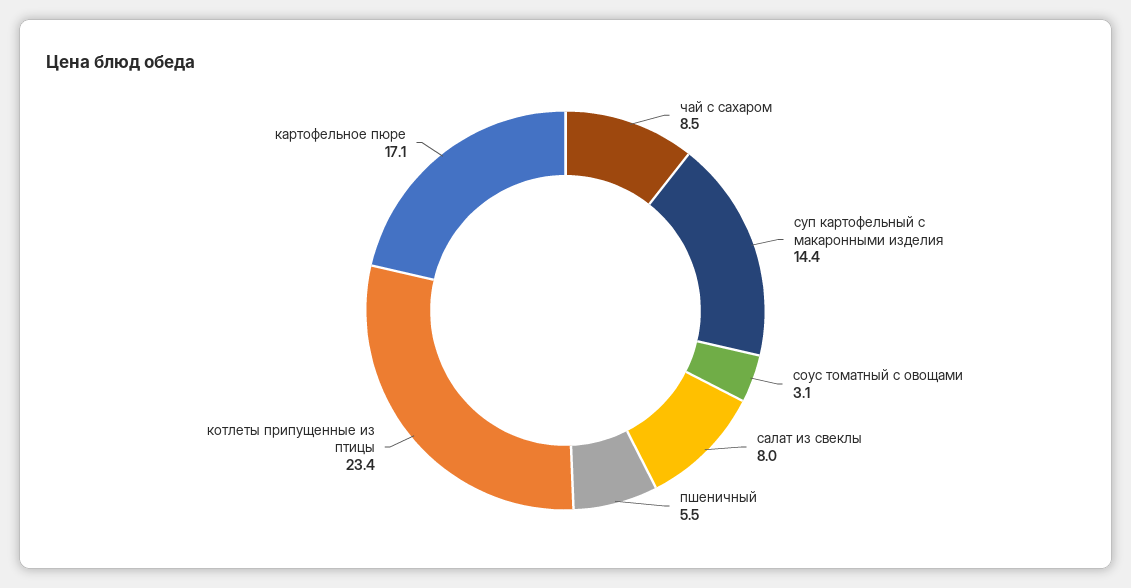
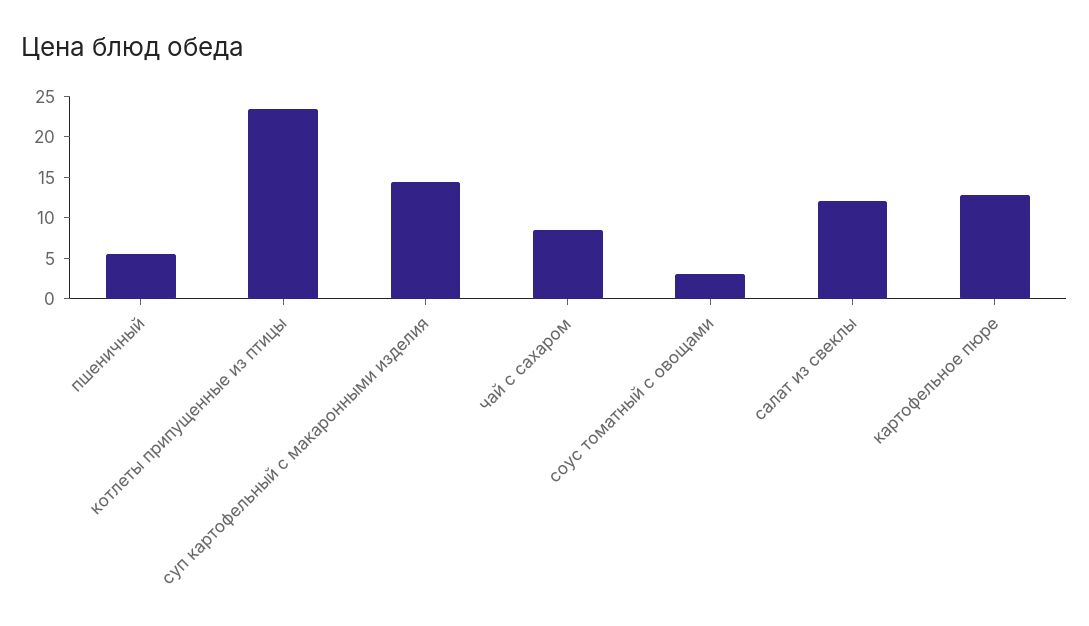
салат из свеклы: 8 -> 12
картофельное пюре: 17.1 -> 13

